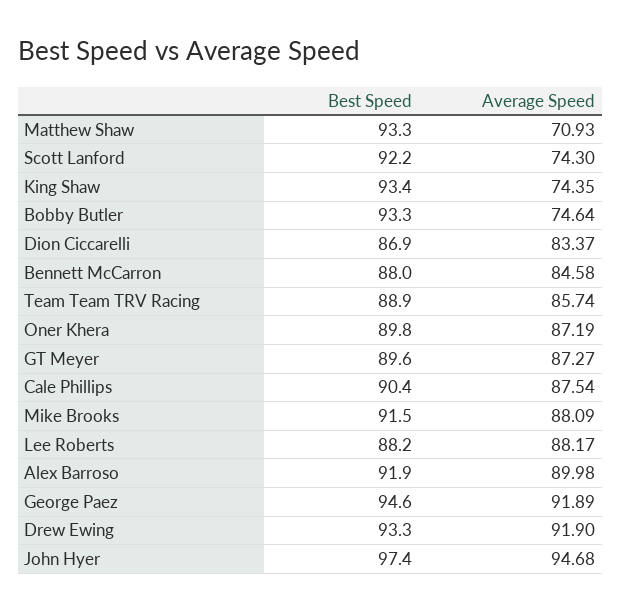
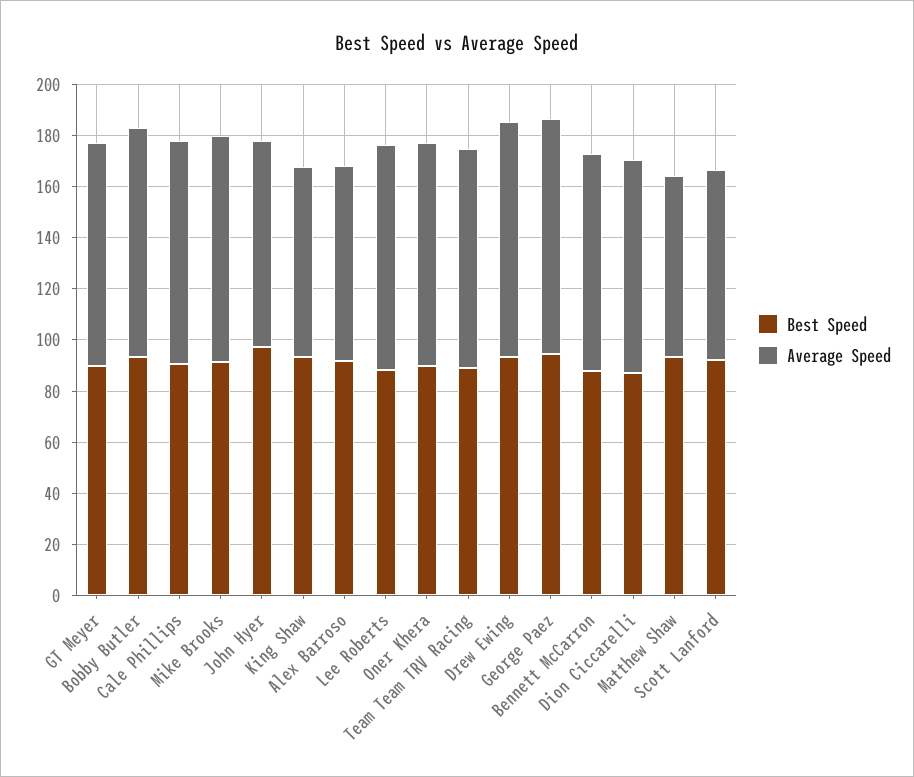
Average Speed, Bobby Butler: 74.64 -> 90
Average Speed, Alex Barroso: 89.98 -> 75
Average Speed, John Hyer: 94.68 -> 80

